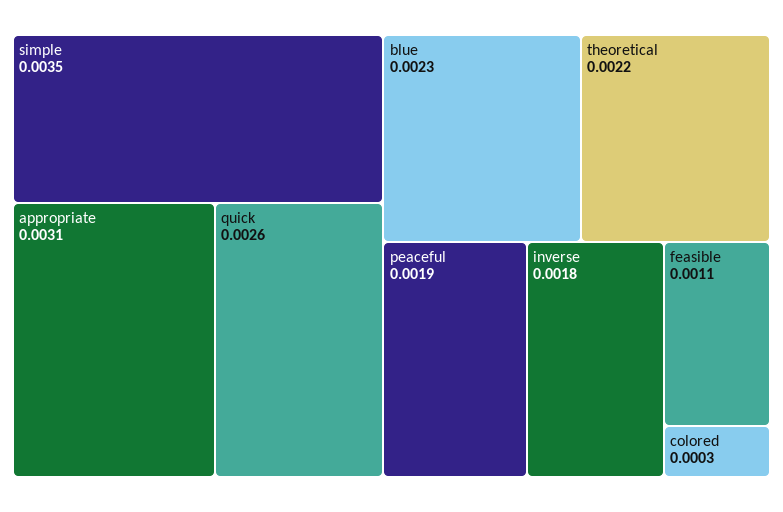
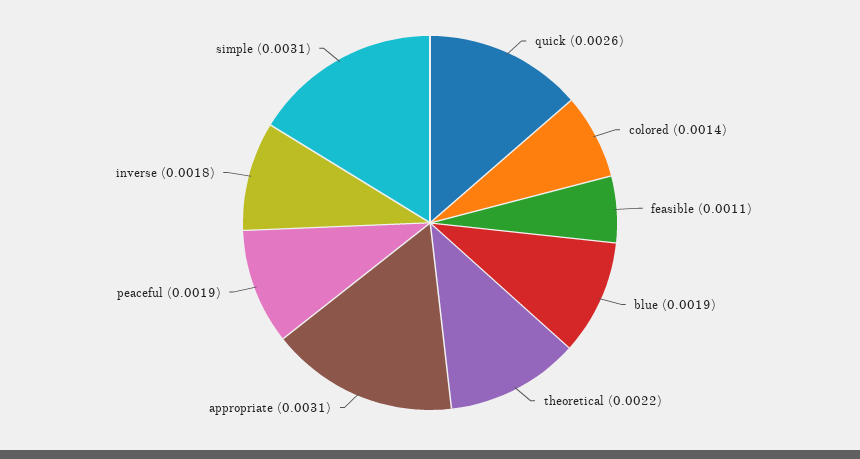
simple: 0.0035 -> 0.0031
blue: 0.0023 -> 0.0019
colored: 0.0003 -> 0.0014

